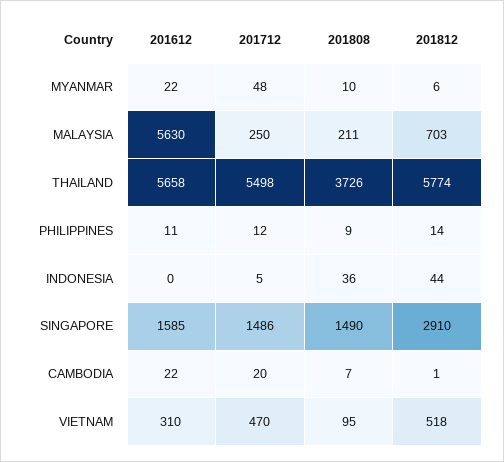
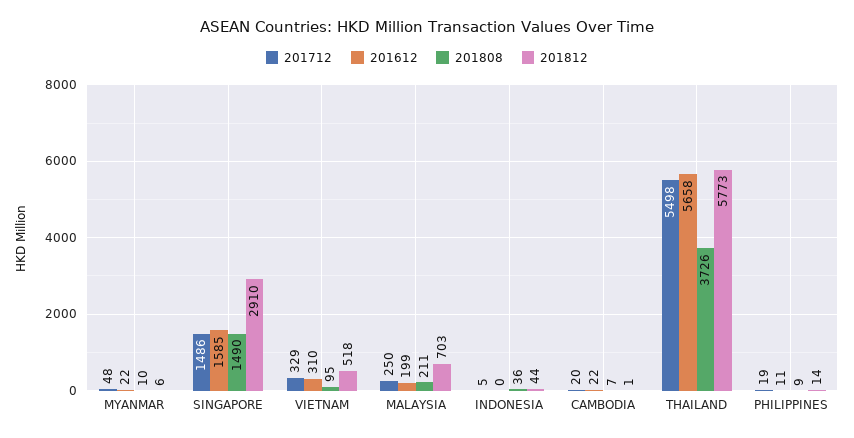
201612, MALAYSIA: 5630 -> 199
201812, THAILAND: 5774 -> 5773
201712, PHILIPPINES: 12 -> 19
201712, VIETNAM: 470 -> 329

